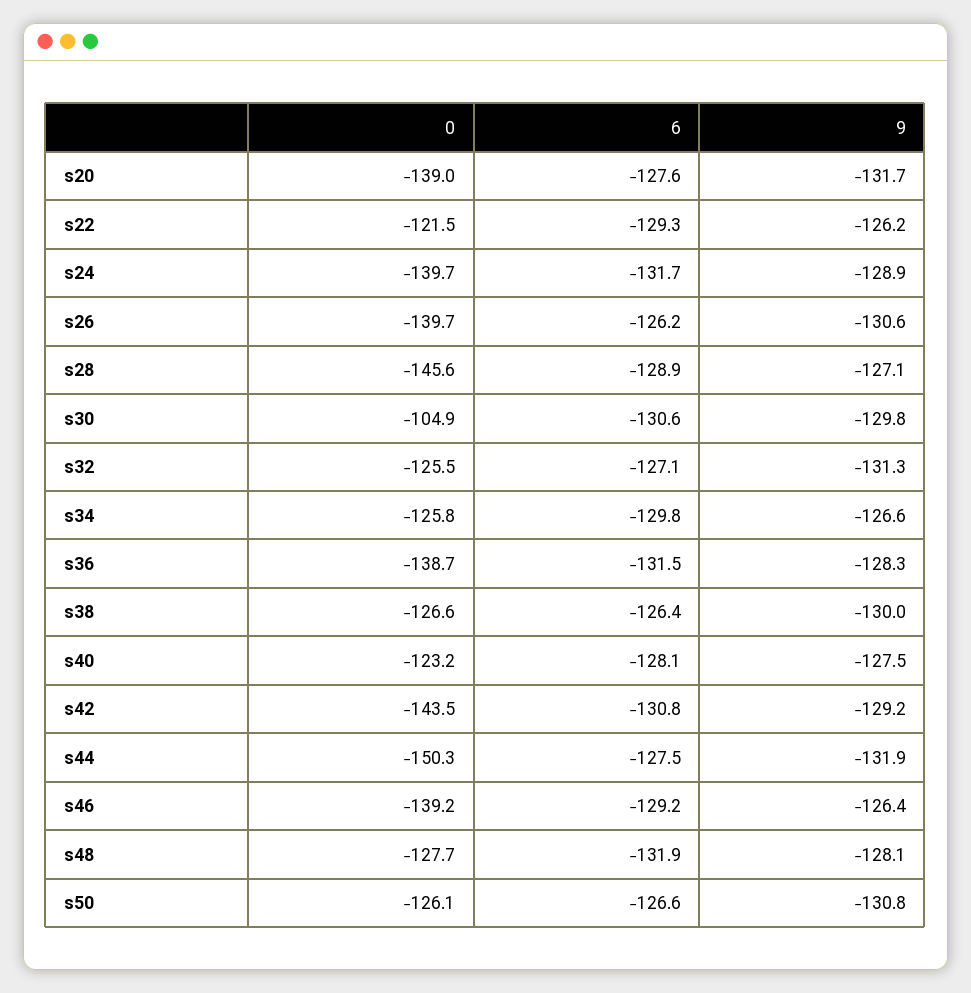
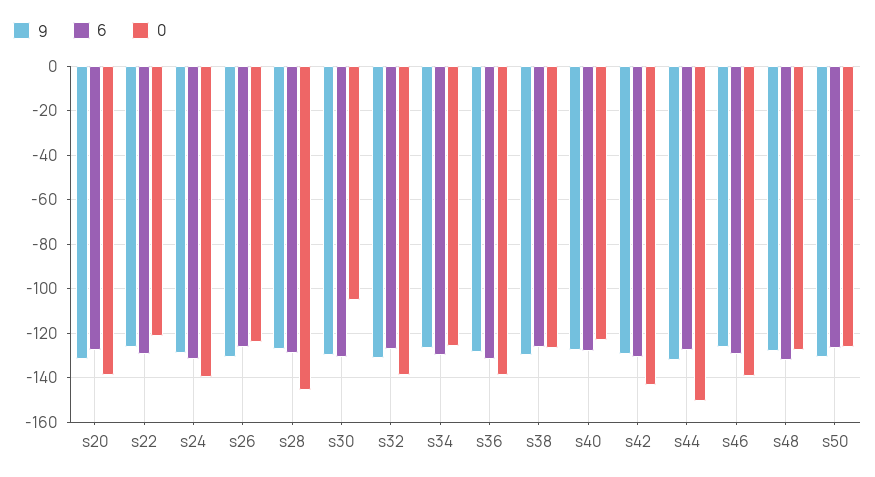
0, s26: -139.7 -> -125
0, s32: -125.5 -> -140

